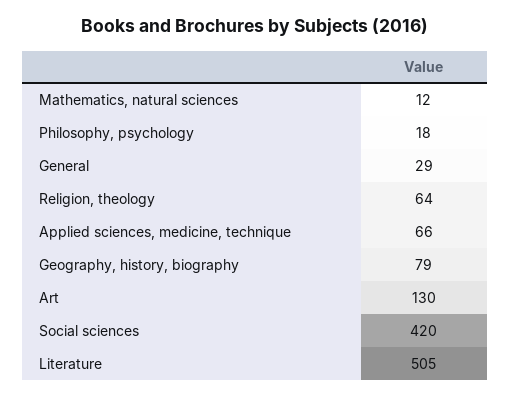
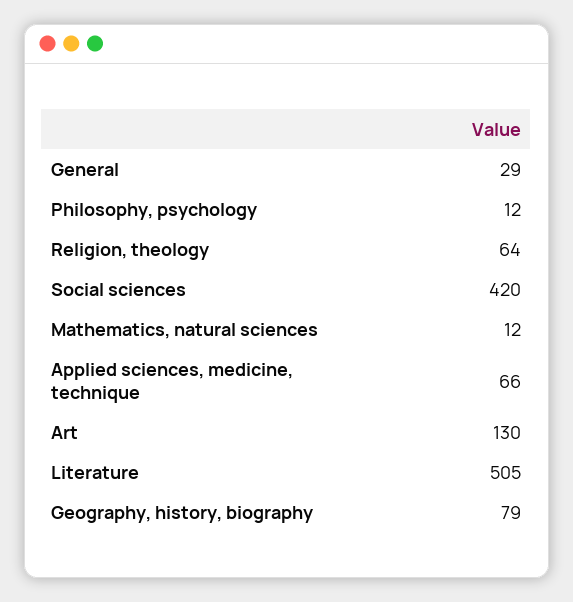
Philosophy, psychology: 18 -> 12

